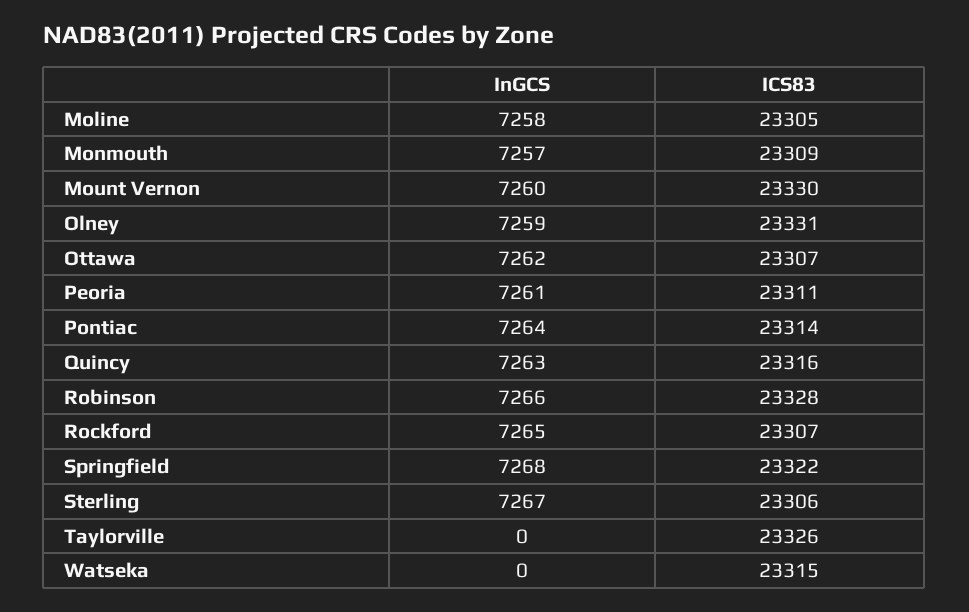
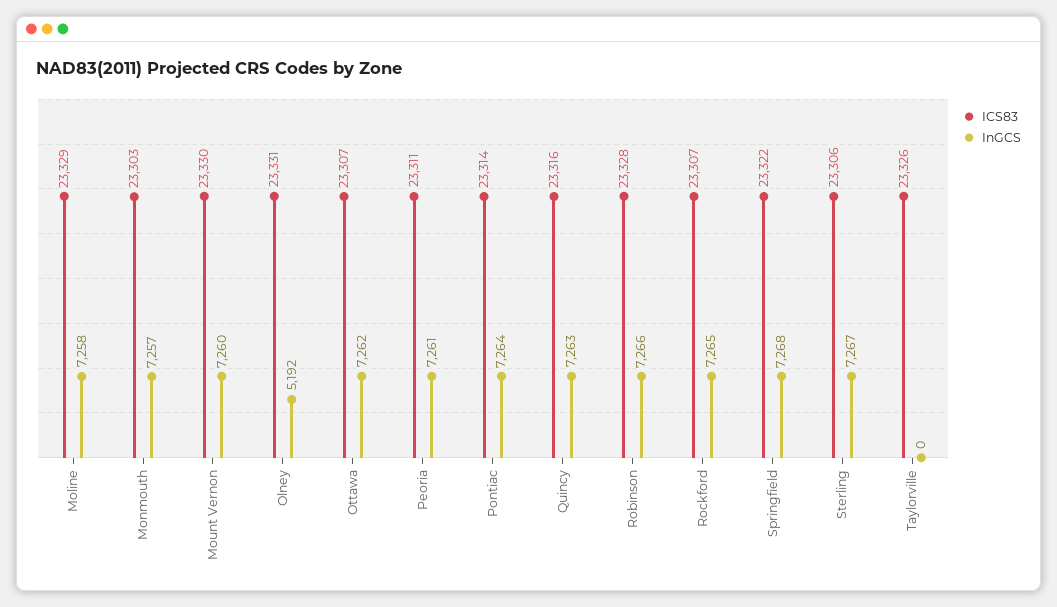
ICS83, Moline: 23305 -> 23329
ICS83, Monmouth: 23309 -> 23303
InGCS, Olney: 7259 -> 5192
InGCS, Watseka: 0 -> none
ICS83, Watseka: 23315 -> none

